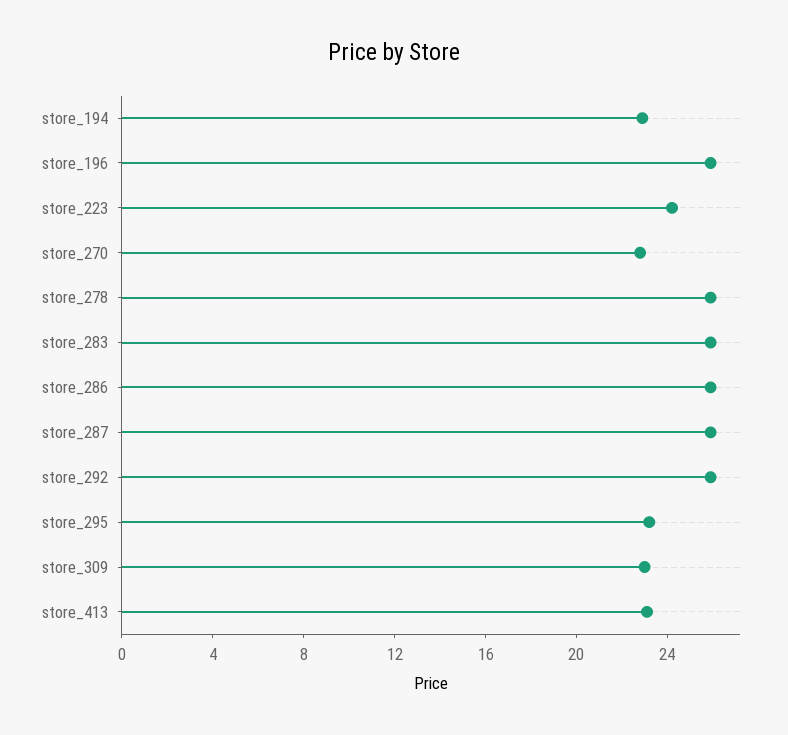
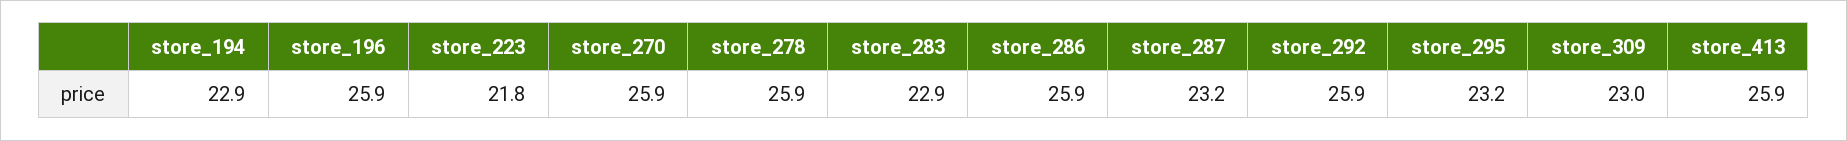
store_223: 24 -> 21.8
store_270: 23 -> 25.9
store_283: 26 -> 22.9
store_287: 26 -> 23.2
store_413: 23 -> 25.9

